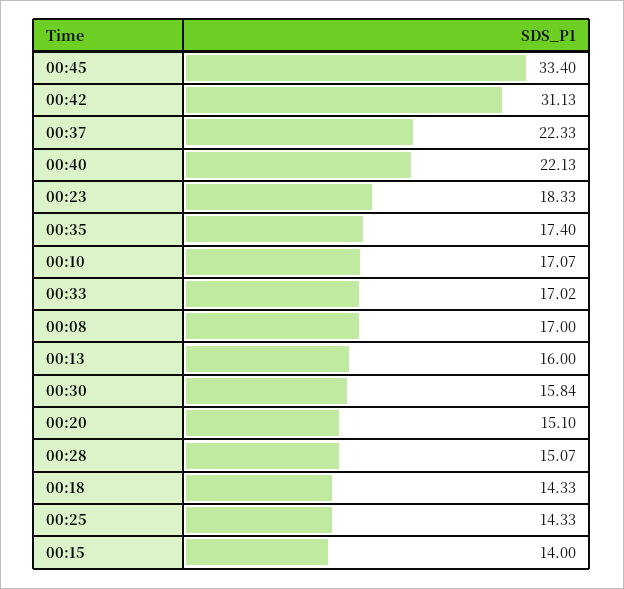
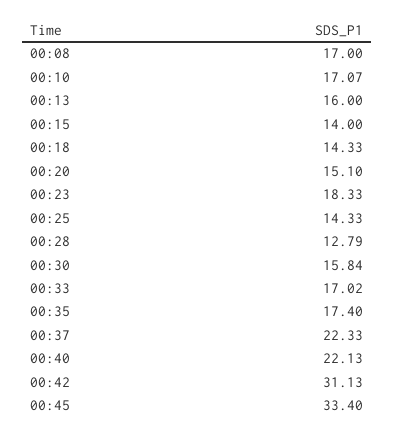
00:28: 15.07 -> 12.79

